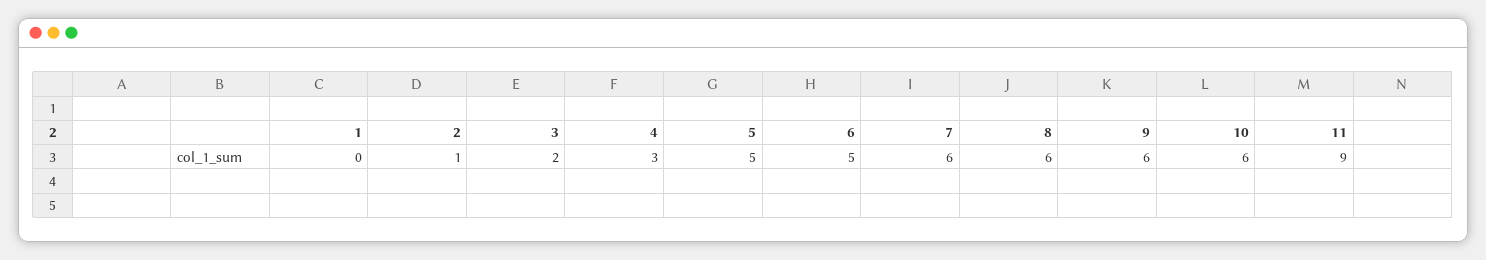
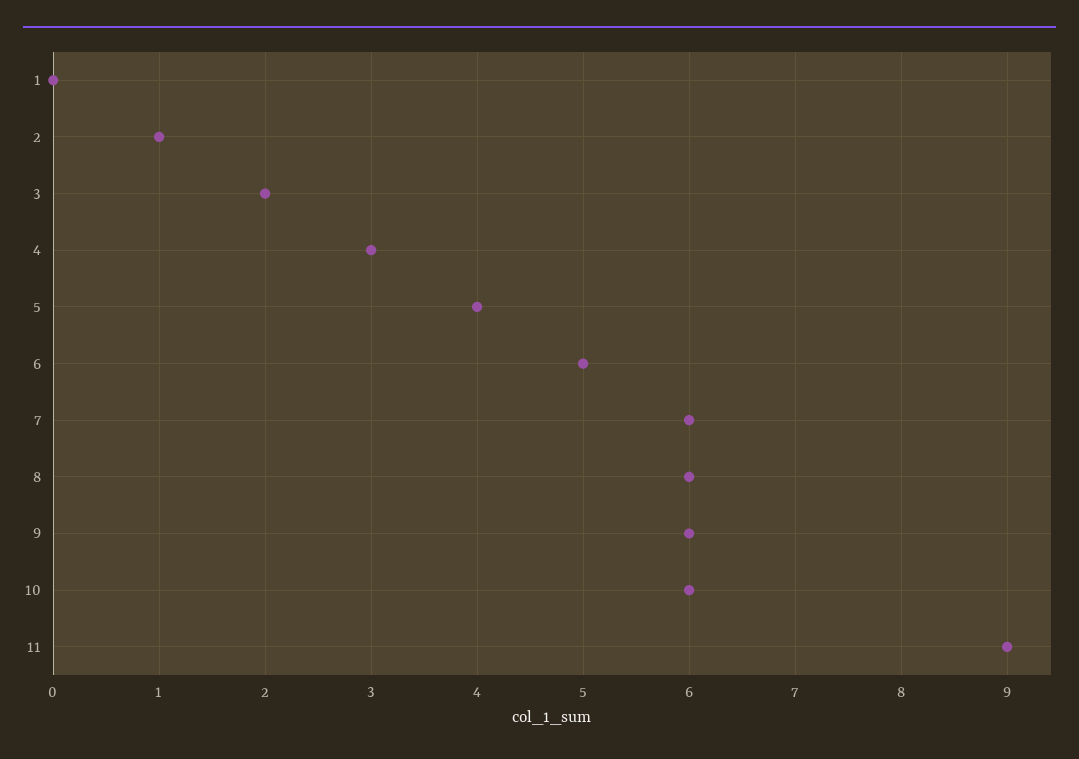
5: 5 -> 4

